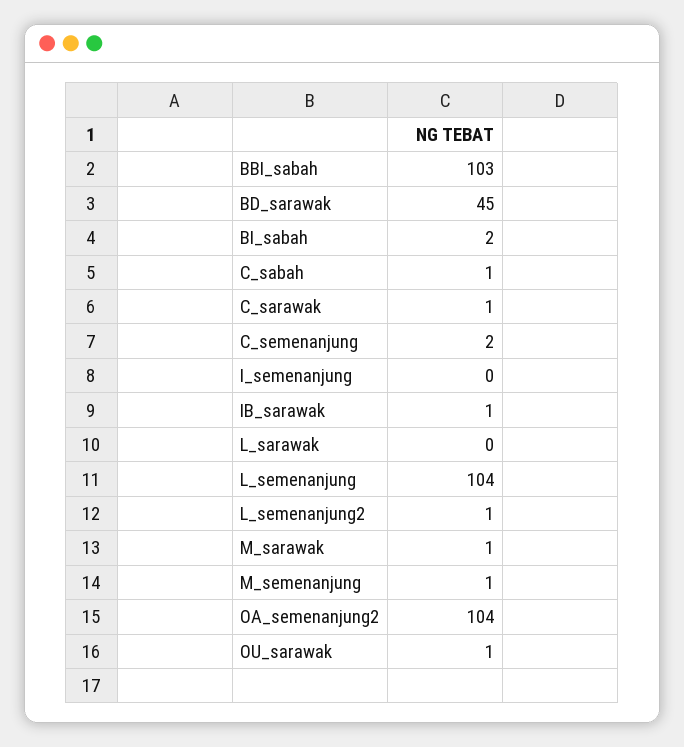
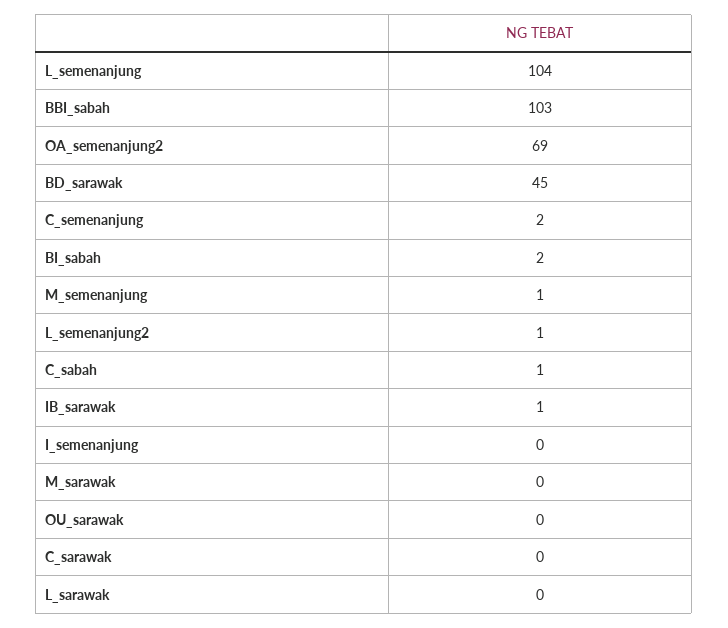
C_sarawak: 1 -> 0
M_sarawak: 1 -> 0
OA_semenanjung2: 104 -> 69
OU_sarawak: 1 -> 0

